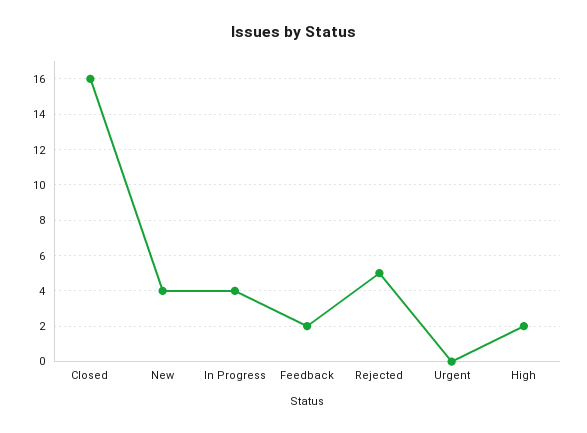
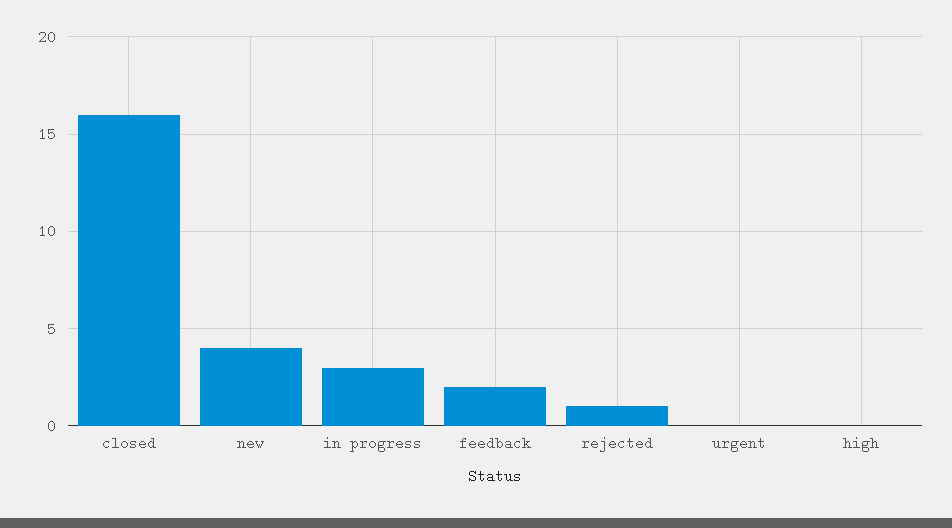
In Progress: 4 -> 3
Rejected: 5 -> 1
High: 2 -> 0

